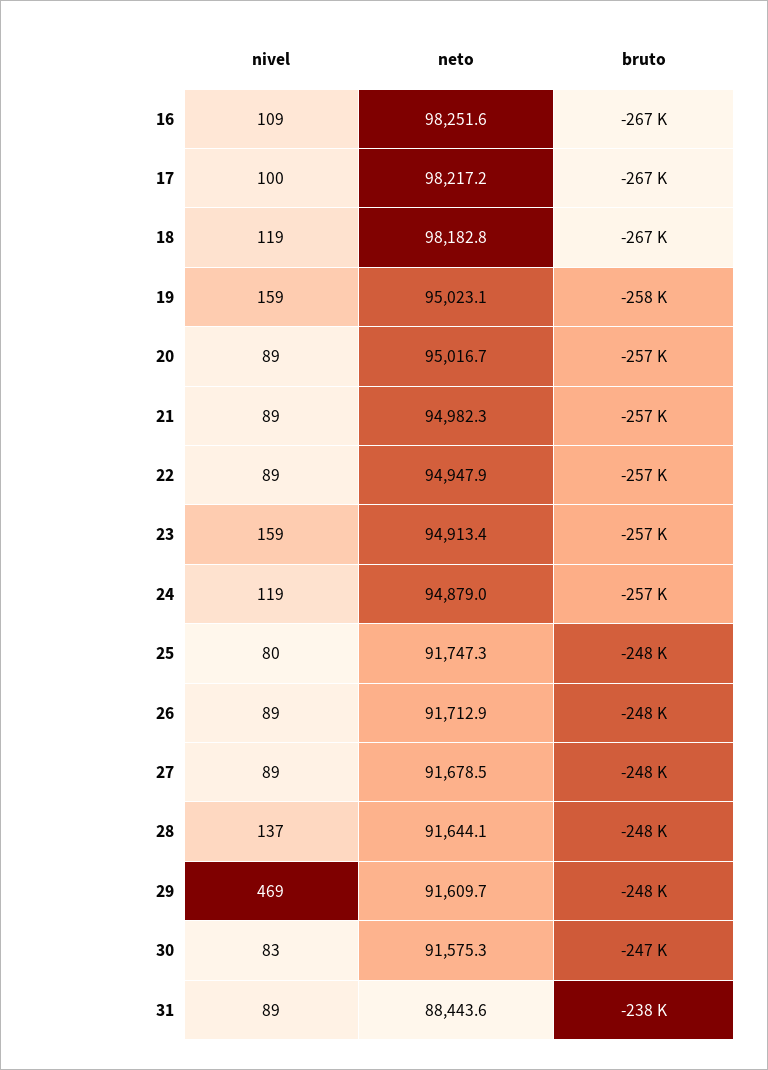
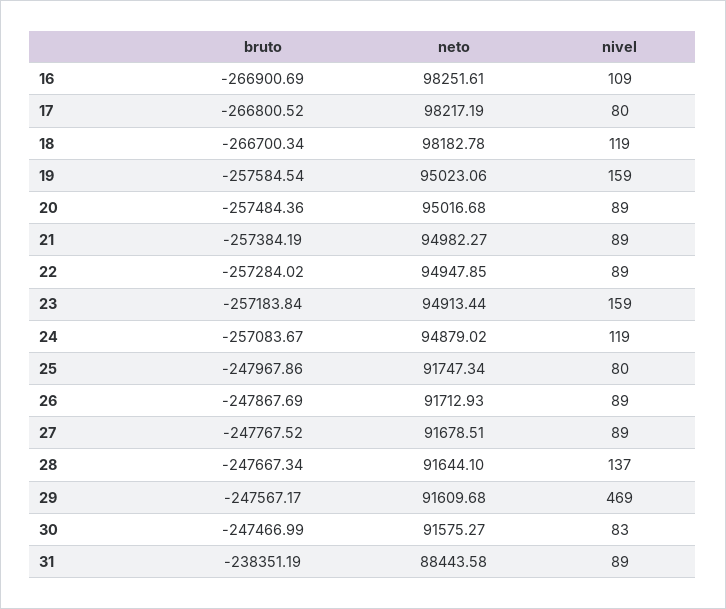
nivel, 17: 100 -> 80

